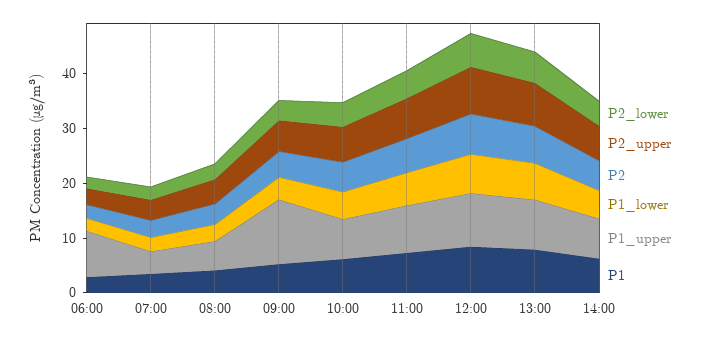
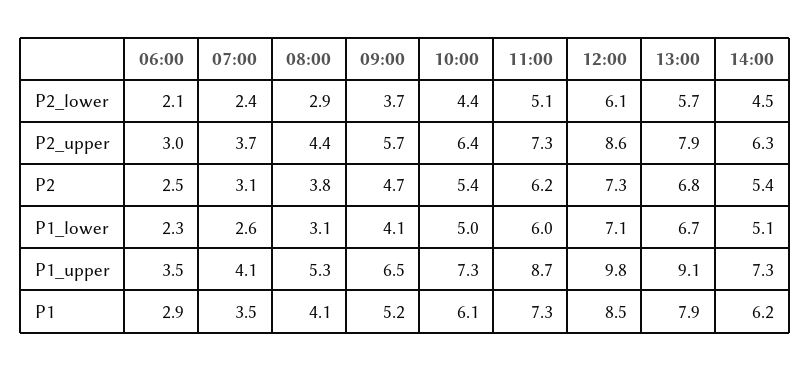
P1_upper, 06:00: 8 -> 3.5
P1_upper, 09:00: 12 -> 6.5

